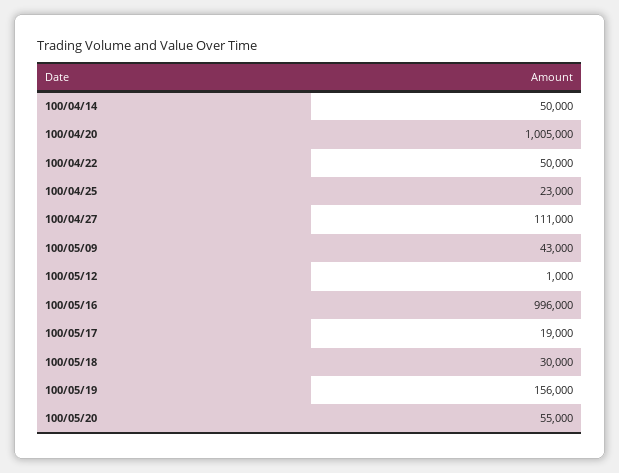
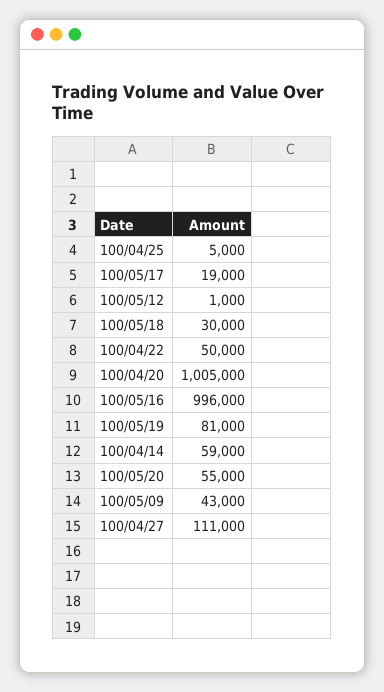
100/04/14: 50000 -> 59000
100/04/25: 23000 -> 5000
100/05/19: 156000 -> 81000

